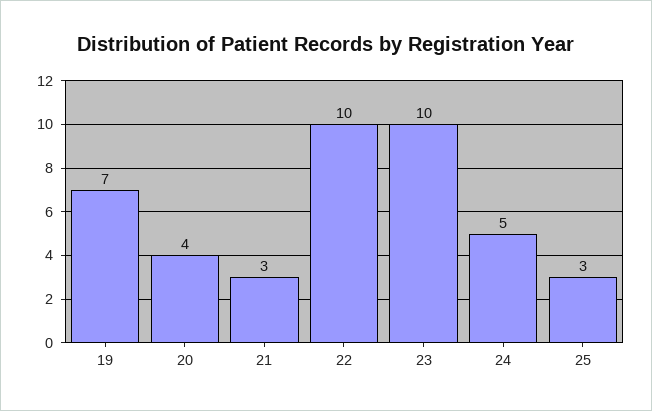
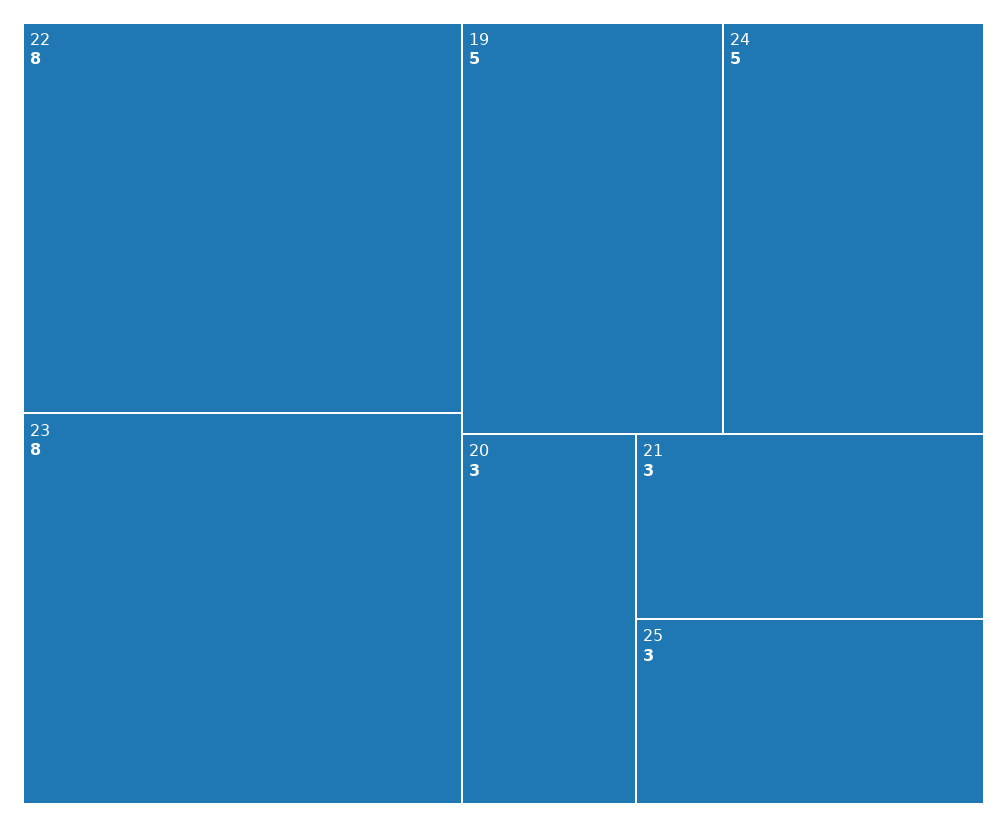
19: 7 -> 5
20: 4 -> 3
22: 10 -> 8
23: 10 -> 8

